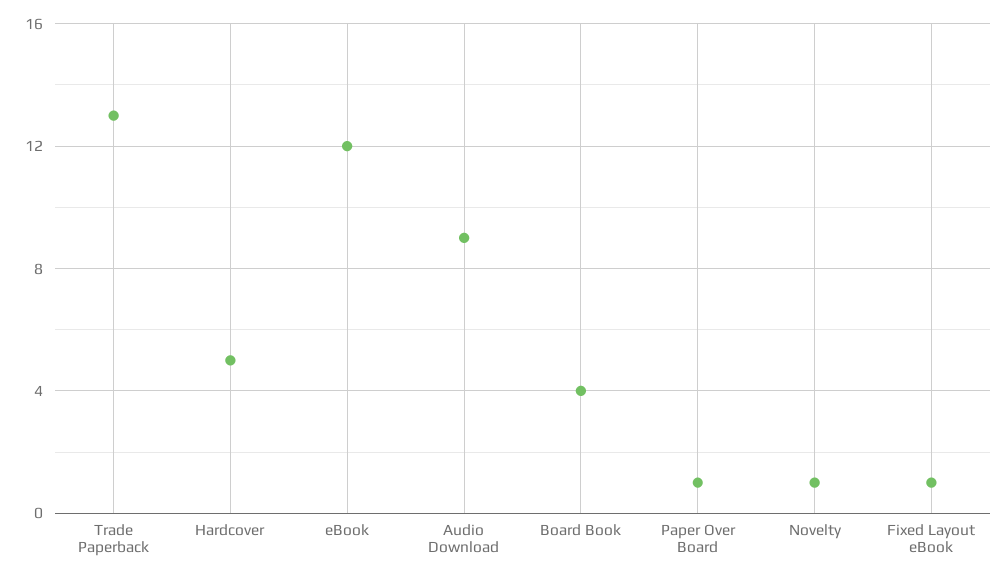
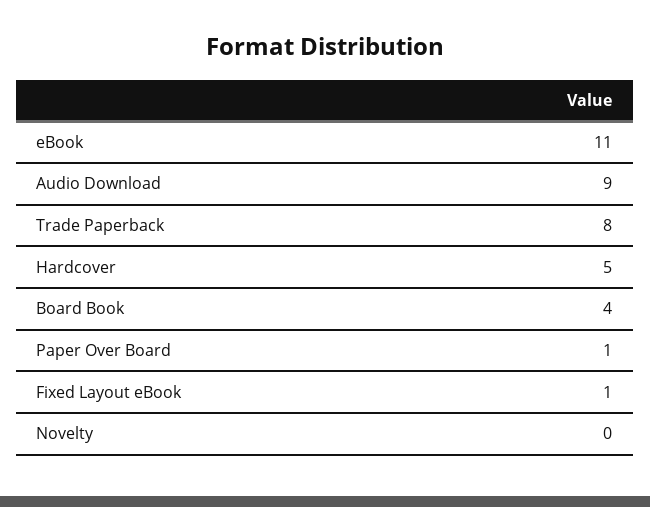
Trade Paperback: 13 -> 8
eBook: 12 -> 11
Novelty: 1 -> 0

